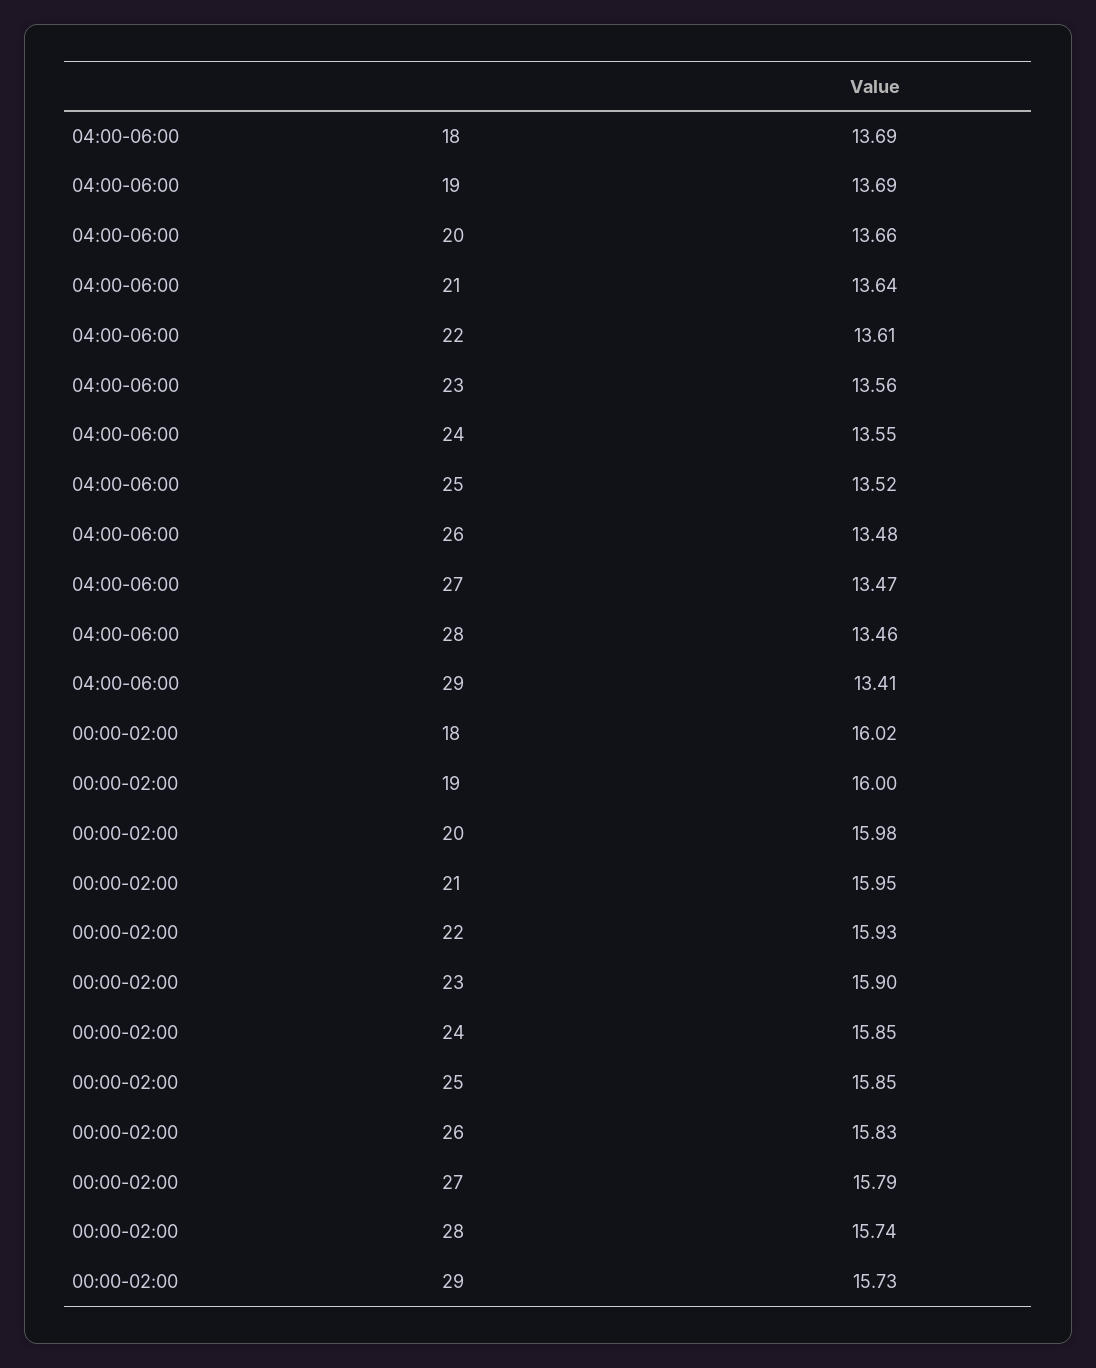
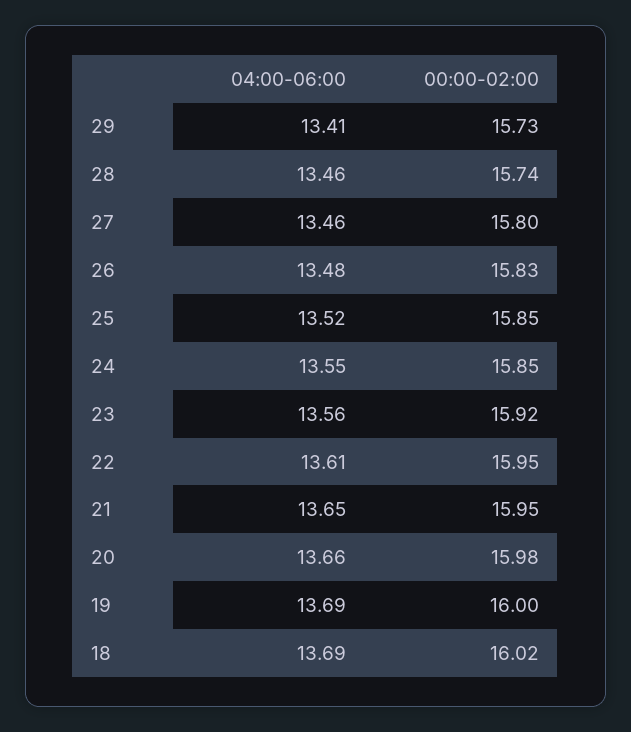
04:00-06:00, 21: 13.64 -> 13.65
04:00-06:00, 27: 13.47 -> 13.46
00:00-02:00, 22: 15.93 -> 15.95
00:00-02:00, 23: 15.9 -> 15.92
00:00-02:00, 27: 15.79 -> 15.8

